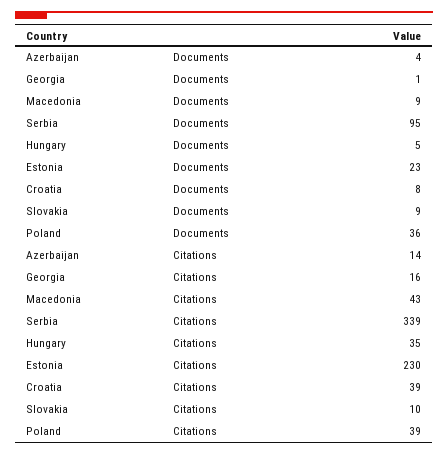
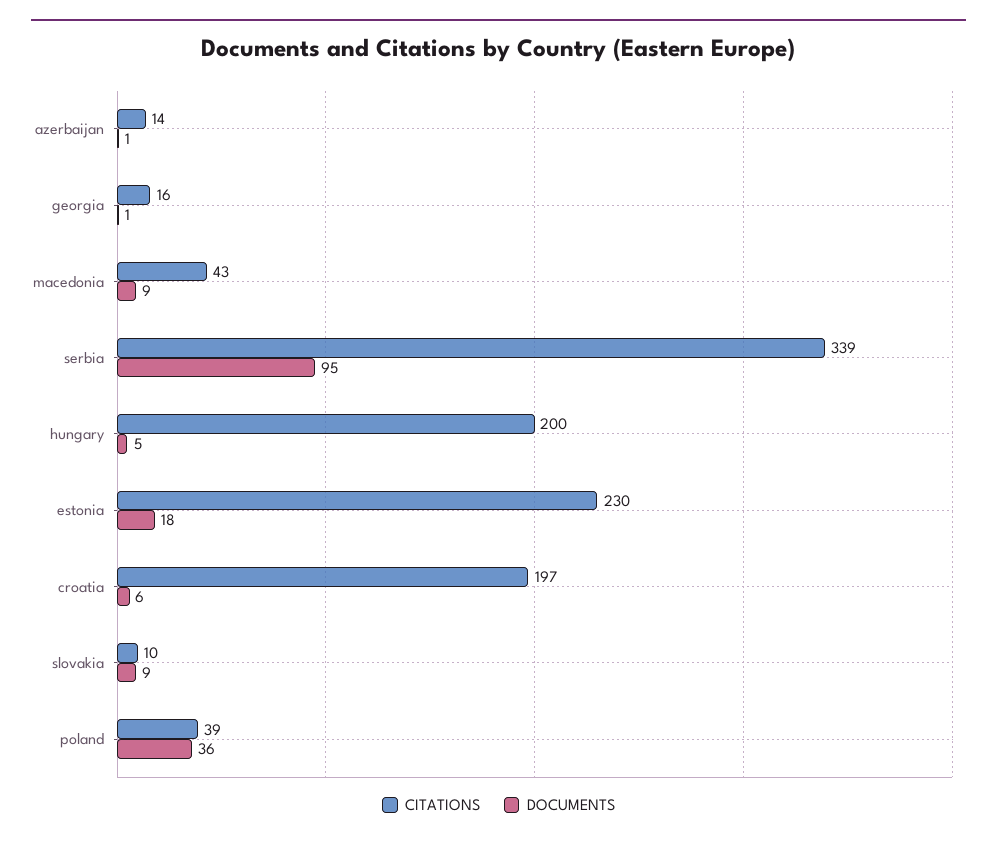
Documents, Azerbaijan: 4 -> 1
Documents, Estonia: 23 -> 18
Documents, Croatia: 8 -> 6
Citations, Hungary: 35 -> 200
Citations, Croatia: 39 -> 197

